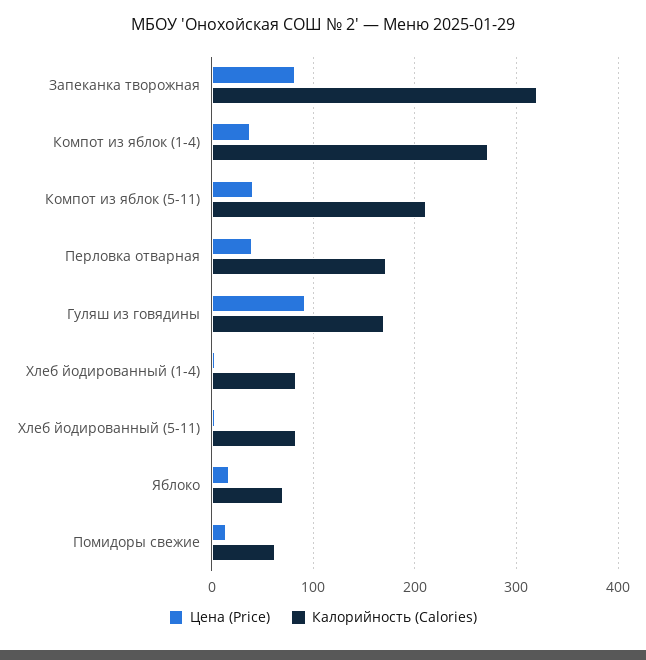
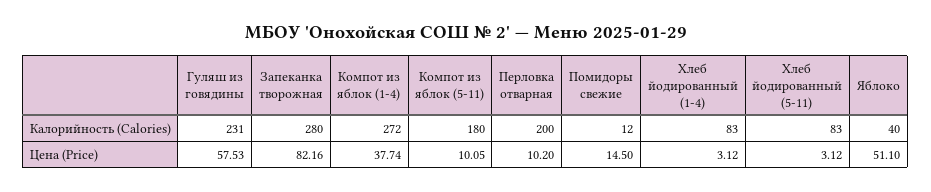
Калорийность (Calories), Запеканка творожная: 320 -> 280
Цена (Price), Компот из яблок (5-11): 40 -> 10.05
Калорийность (Calories), Компот из яблок (5-11): 210 -> 180
Цена (Price), Перловка отварная: 40 -> 10.2
Калорийность (Calories), Перловка отварная: 170 -> 200
Цена (Price), Гуляш из говядины: 90 -> 57.53
Калорийность (Calories), Гуляш из говядины: 170 -> 231
Цена (Price), Яблоко: 20 -> 51.1
Калорийность (Calories), Яблоко: 70 -> 40
Калорийность (Calories), Помидоры свежие: 60 -> 12

